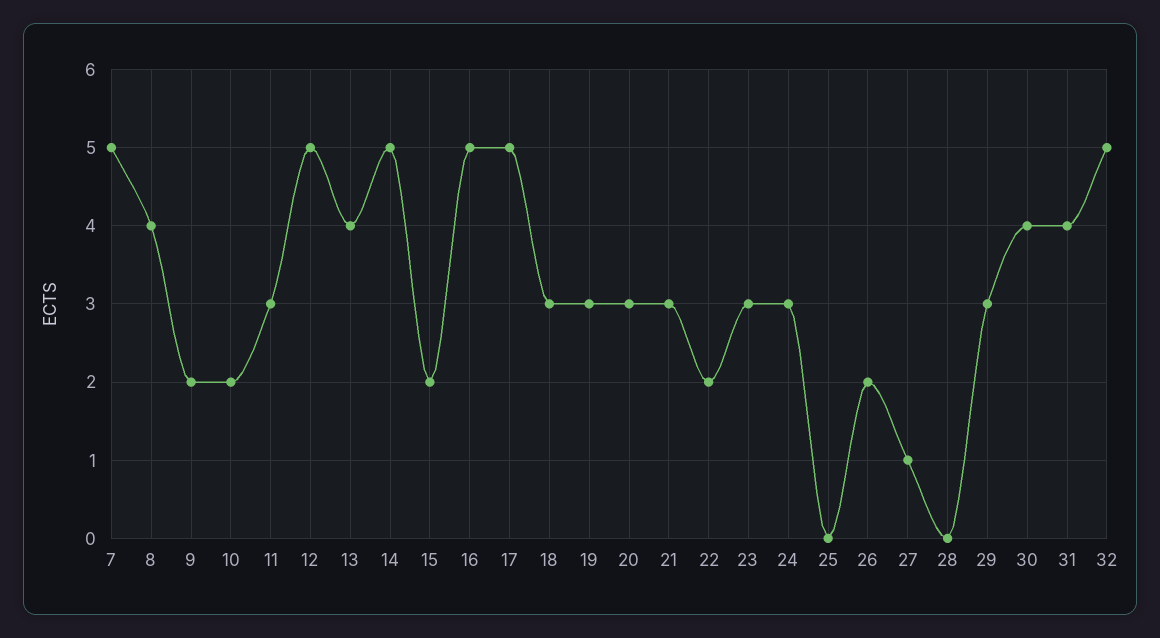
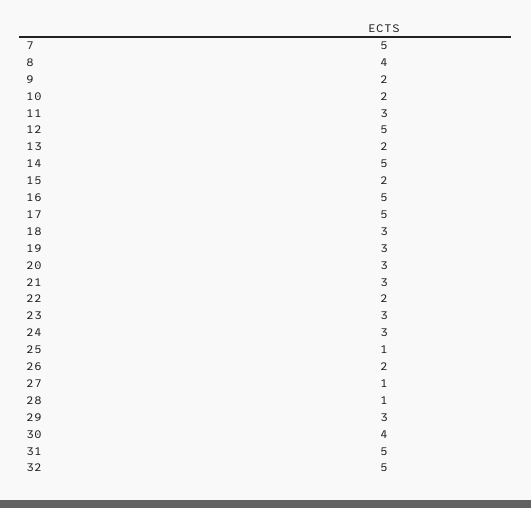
13: 4 -> 2
25: 0 -> 1
28: 0 -> 1
31: 4 -> 5

